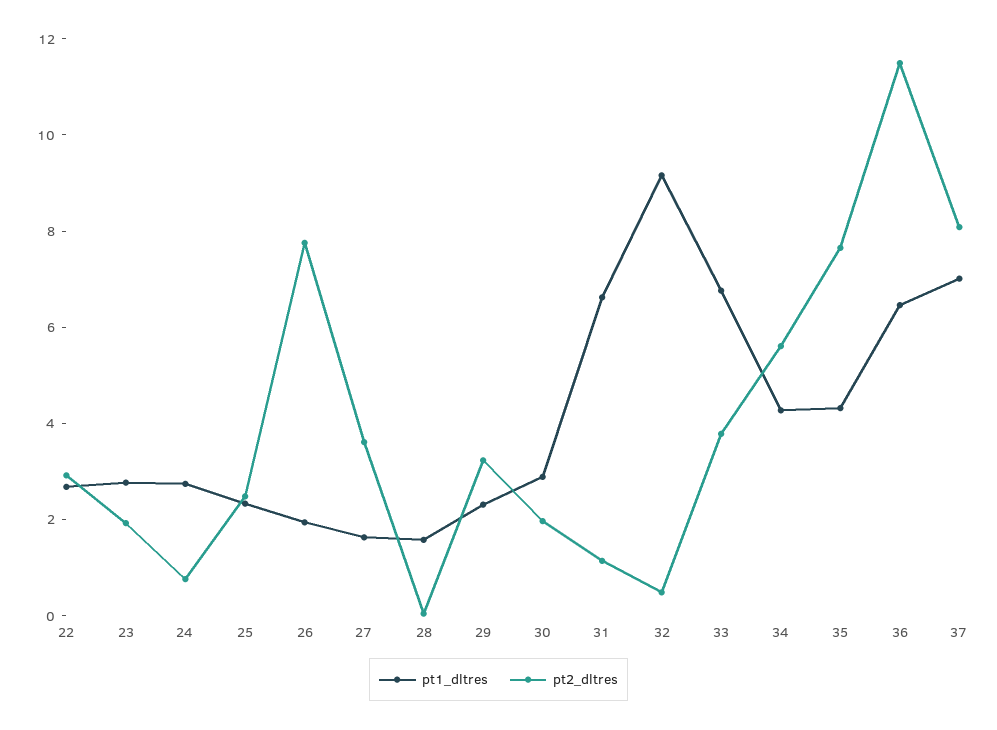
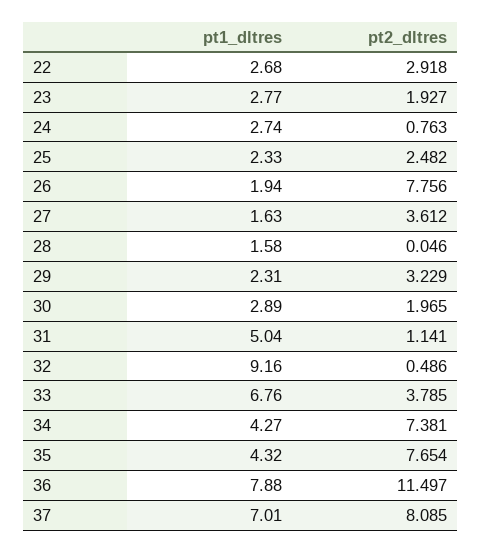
pt1_dltres, 31: 6.5 -> 5.04
pt2_dltres, 34: 5.5 -> 7.381
pt1_dltres, 36: 6.5 -> 7.88

